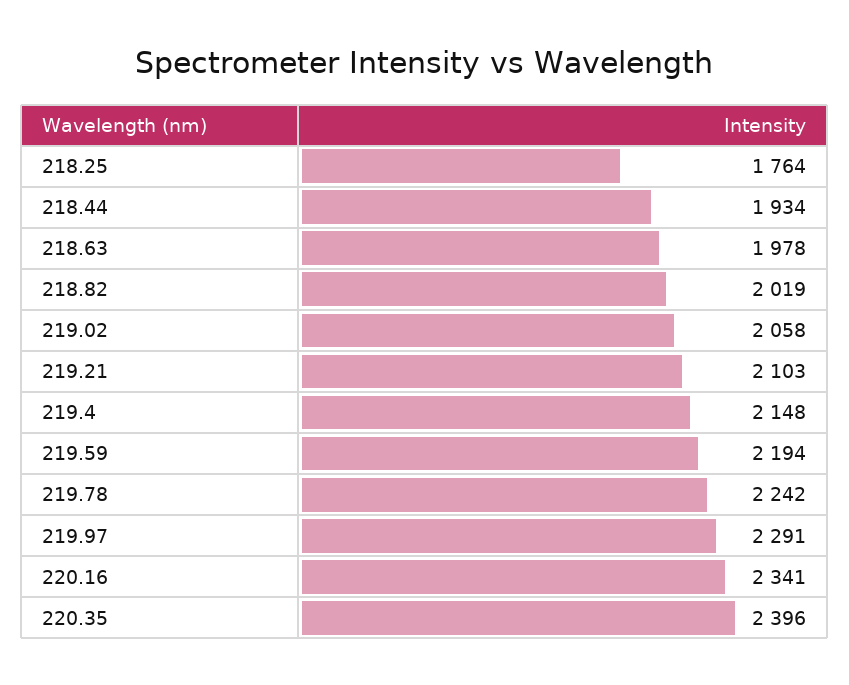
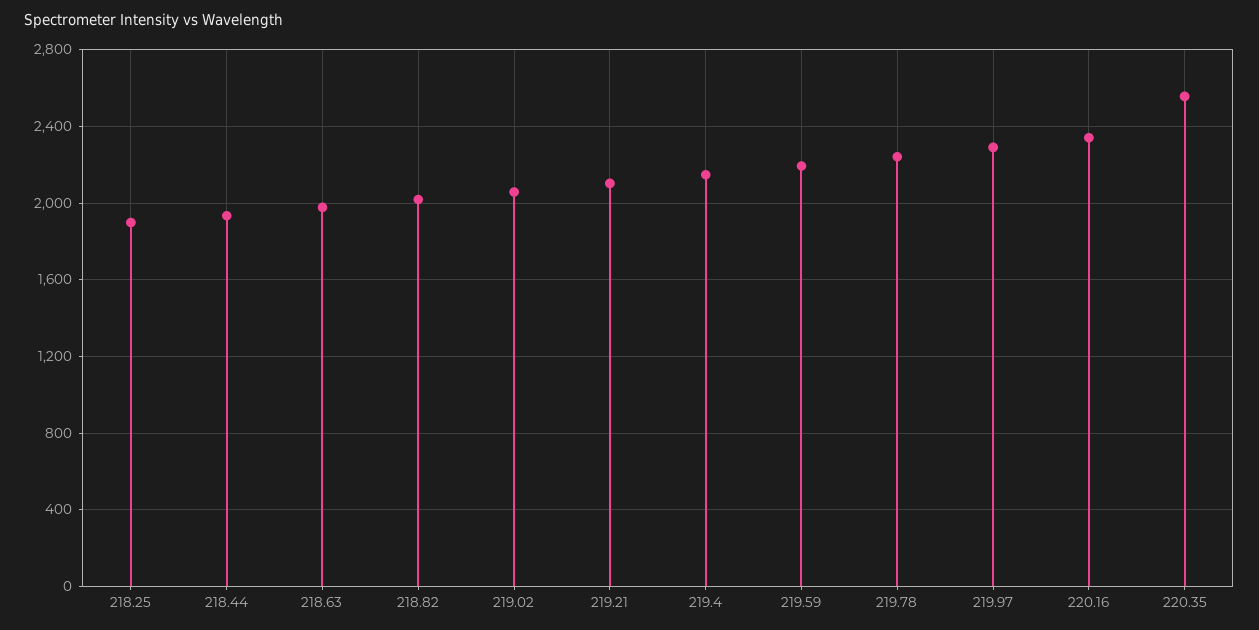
218.25: 1764 -> 1900
220.35: 2396 -> 2550

